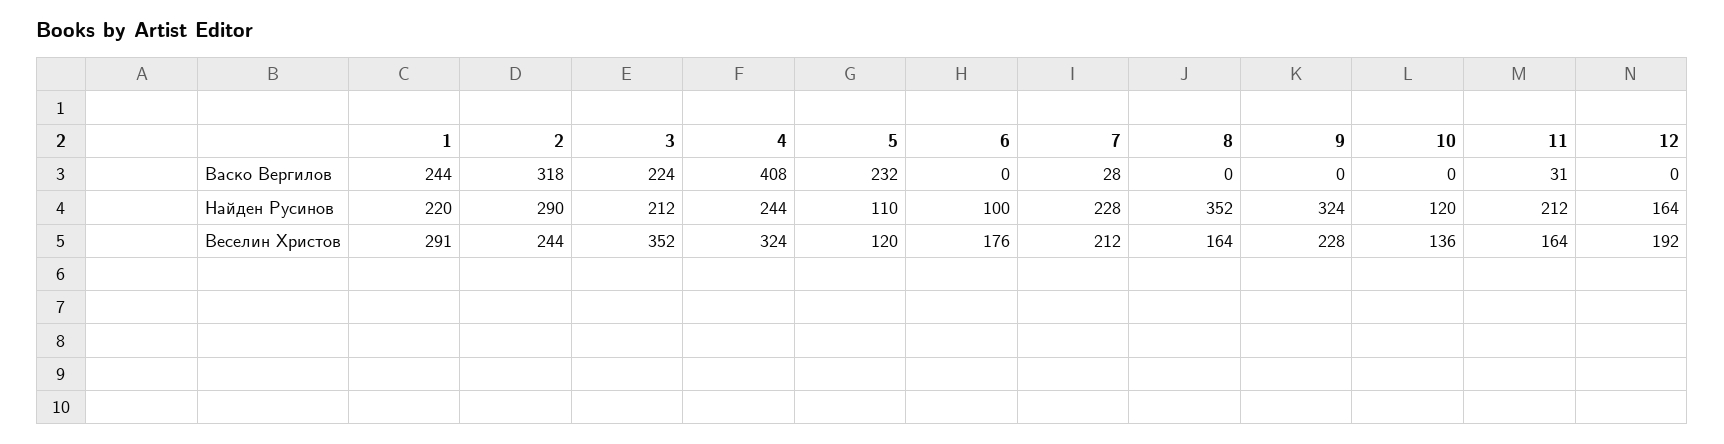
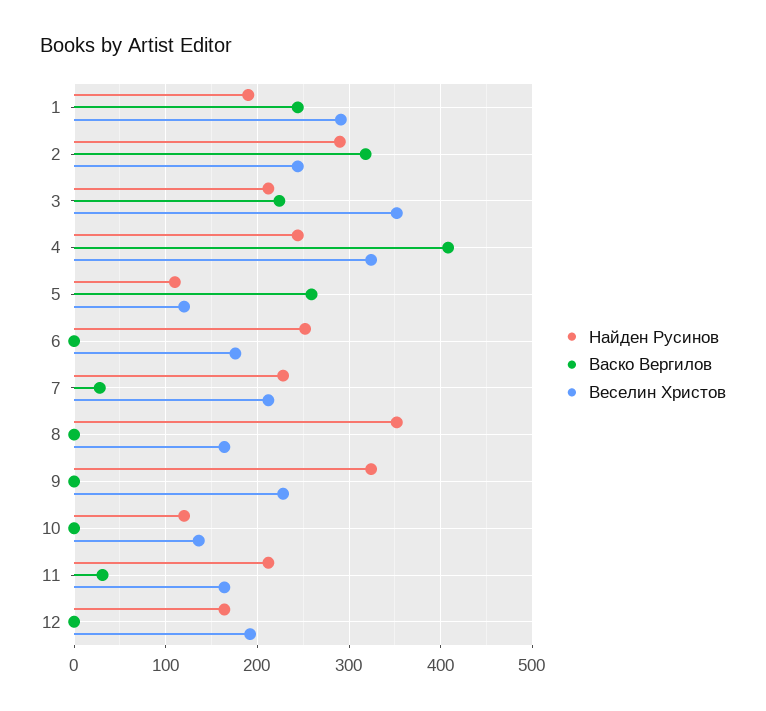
Васко Вергилов, 5: 232 -> 260
Найден Русинов, 1: 220 -> 190
Найден Русинов, 6: 100 -> 250

